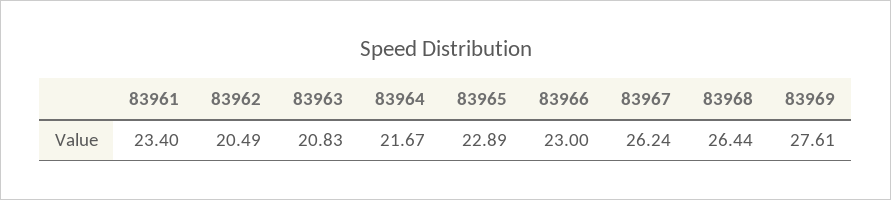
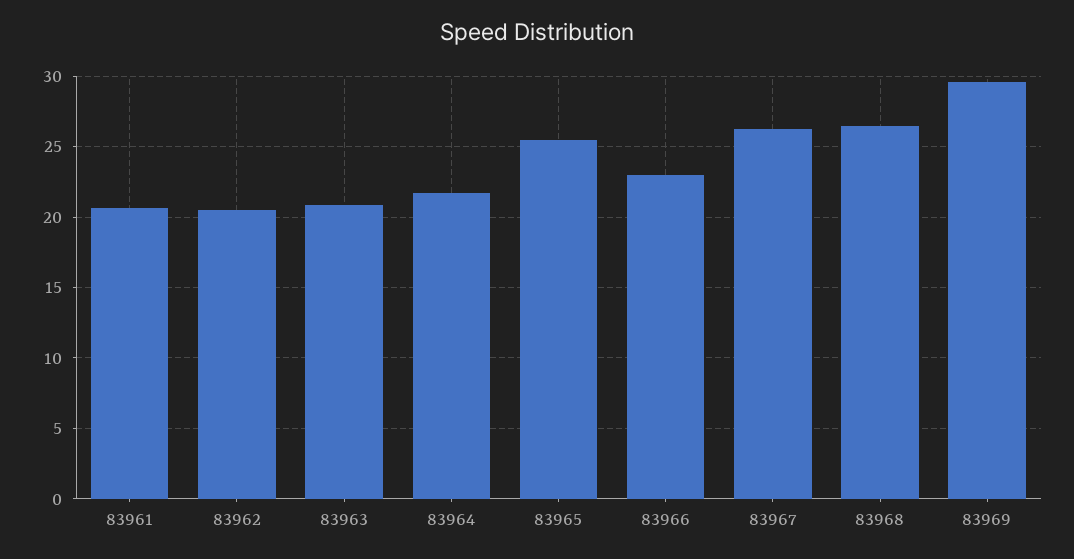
83961: 23.4 -> 20.5
83965: 22.89 -> 25.5
83969: 27.61 -> 29.5

